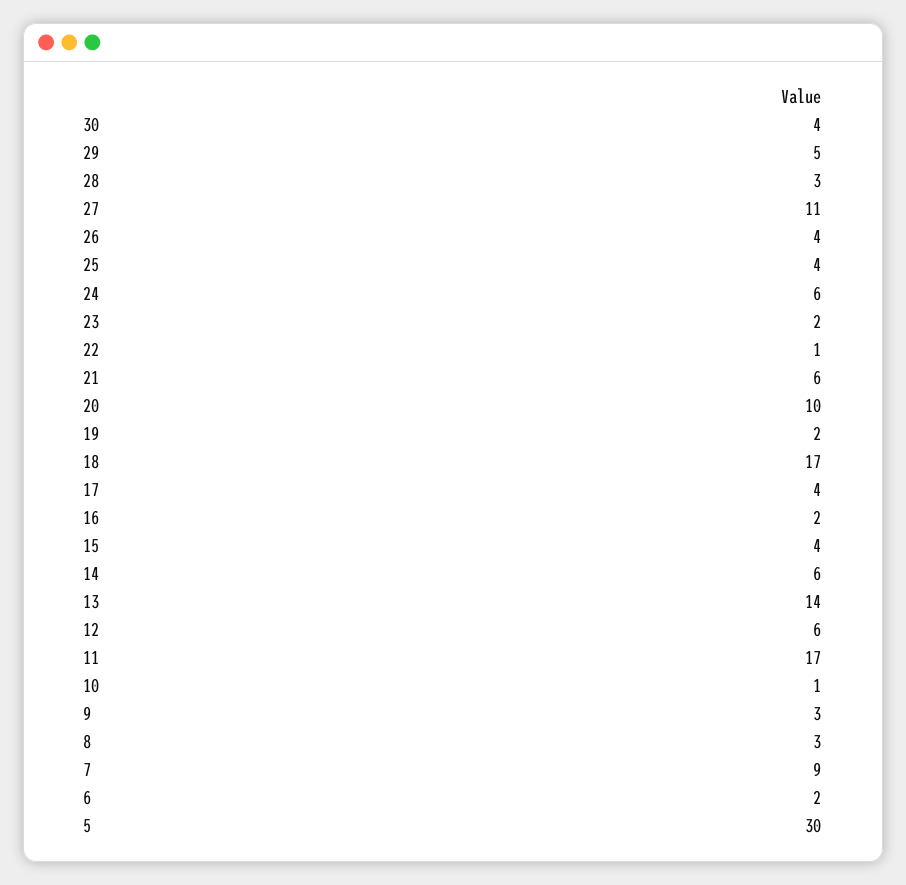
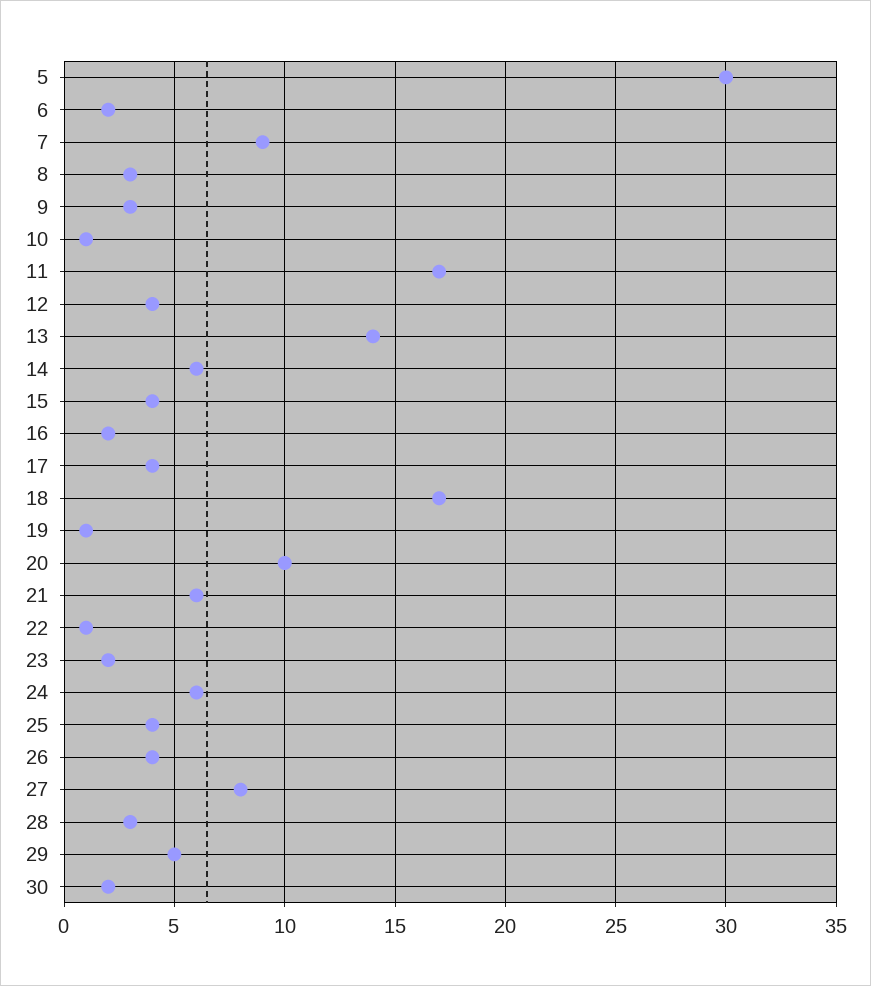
30: 4 -> 2
27: 11 -> 8
19: 2 -> 1
12: 6 -> 4

